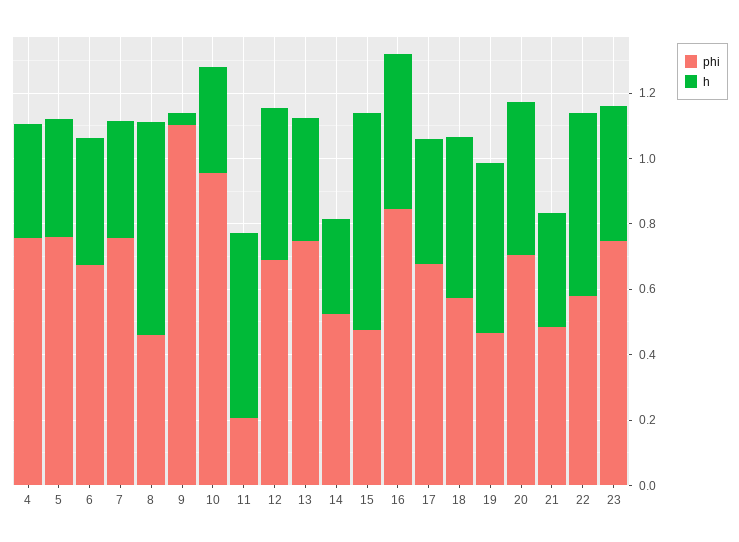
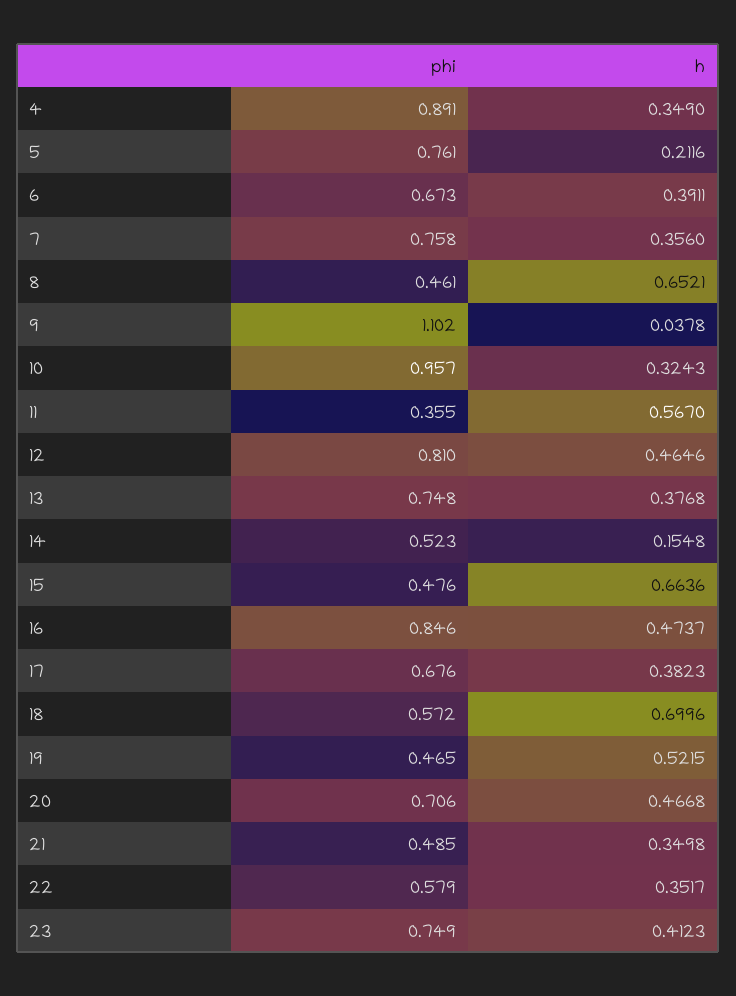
phi, 4: 0.75 -> 0.891
h, 5: 0.35 -> 0.2116
phi, 11: 0.2 -> 0.355
phi, 12: 0.7 -> 0.81
h, 14: 0.3 -> 0.1548
h, 18: 0.5 -> 0.6996
h, 22: 0.55 -> 0.3517

